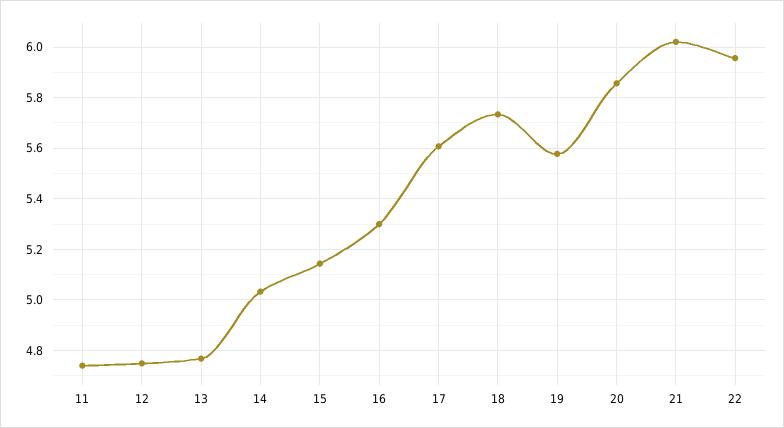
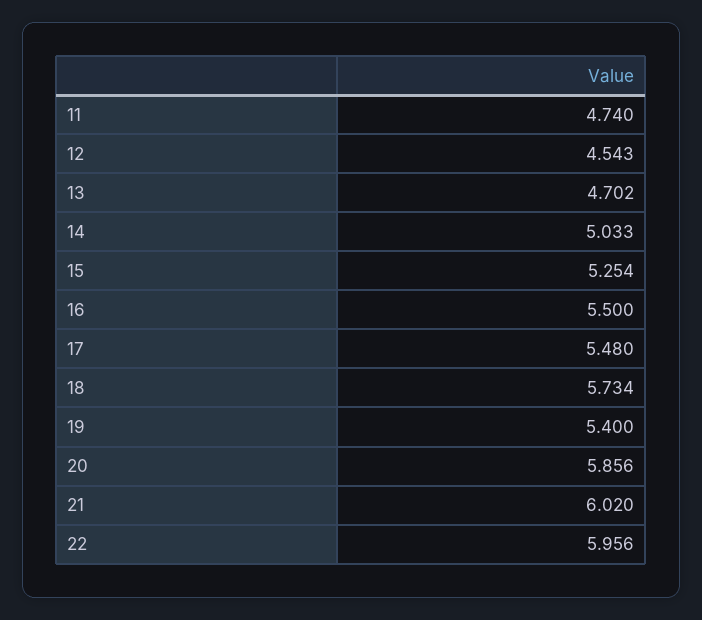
12: 4.75 -> 4.543
13: 4.775 -> 4.702
15: 5.15 -> 5.254
16: 5.3 -> 5.5
17: 5.6 -> 5.48
19: 5.575 -> 5.4

